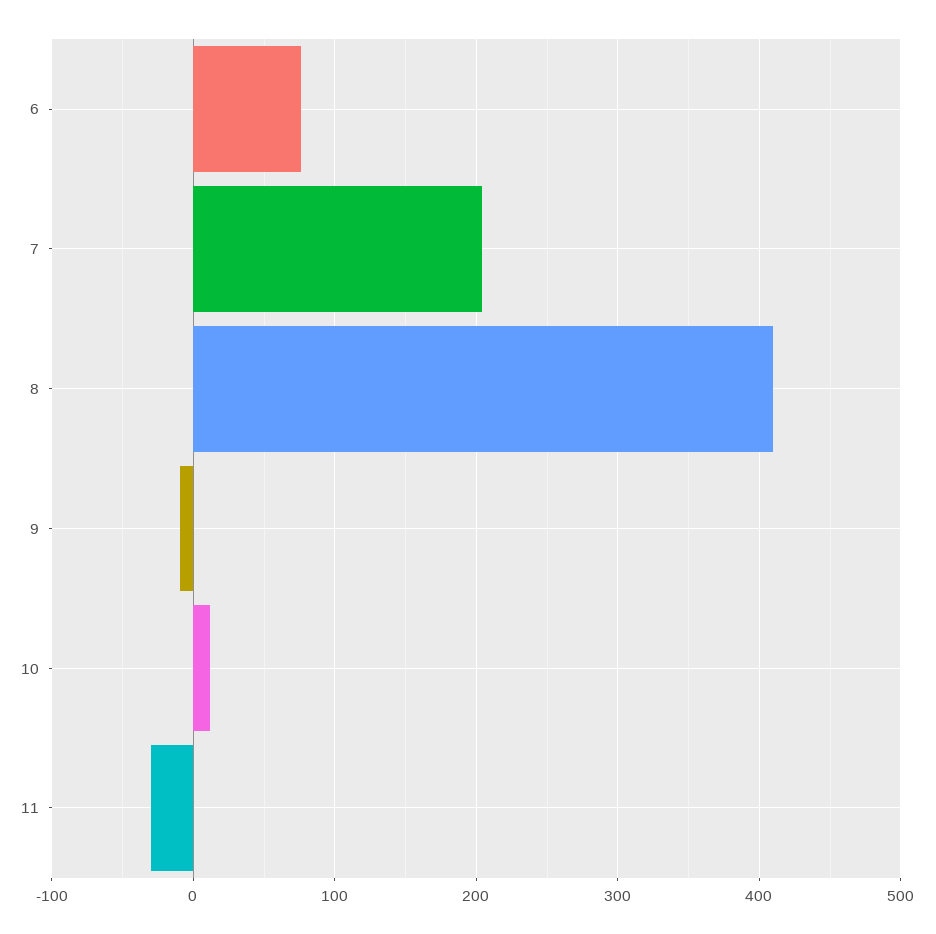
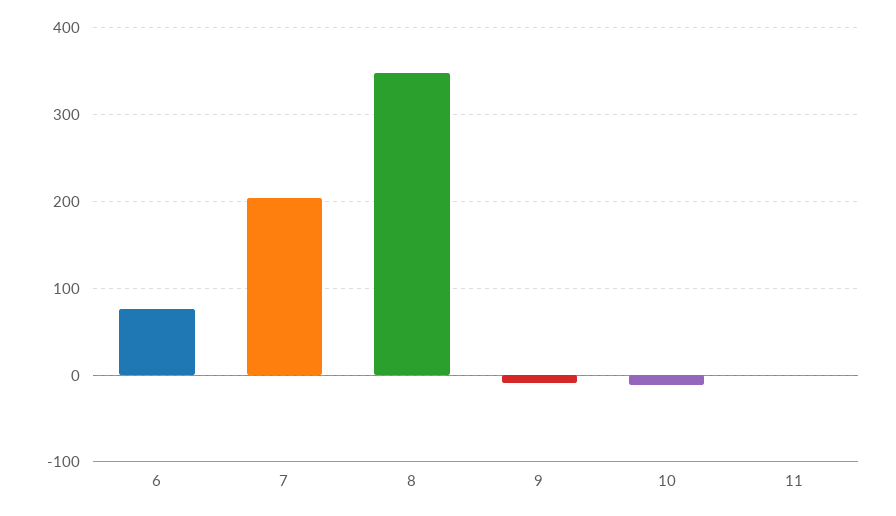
8: 410 -> 350
10: 10 -> -10
11: -30 -> 0

